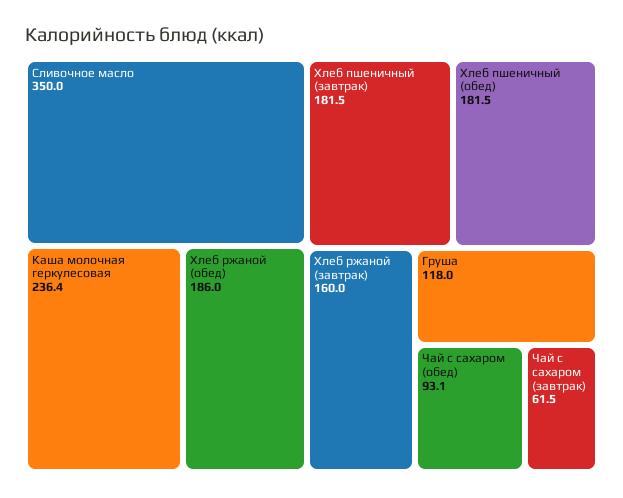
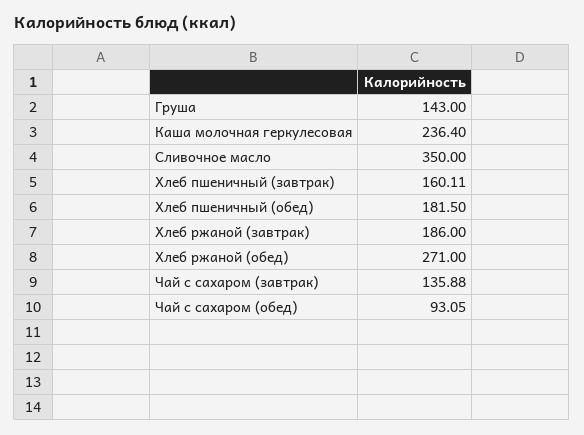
Хлеб ржаной (обед): 186 -> 271
Хлеб пшеничный (завтрак): 181.5 -> 160.11
Хлеб ржаной (завтрак): 160 -> 186
Груша: 118 -> 143
Чай с сахаром (завтрак): 61.5 -> 135.88

